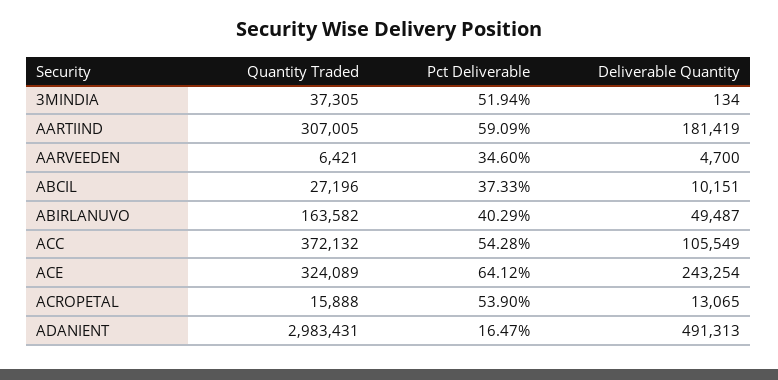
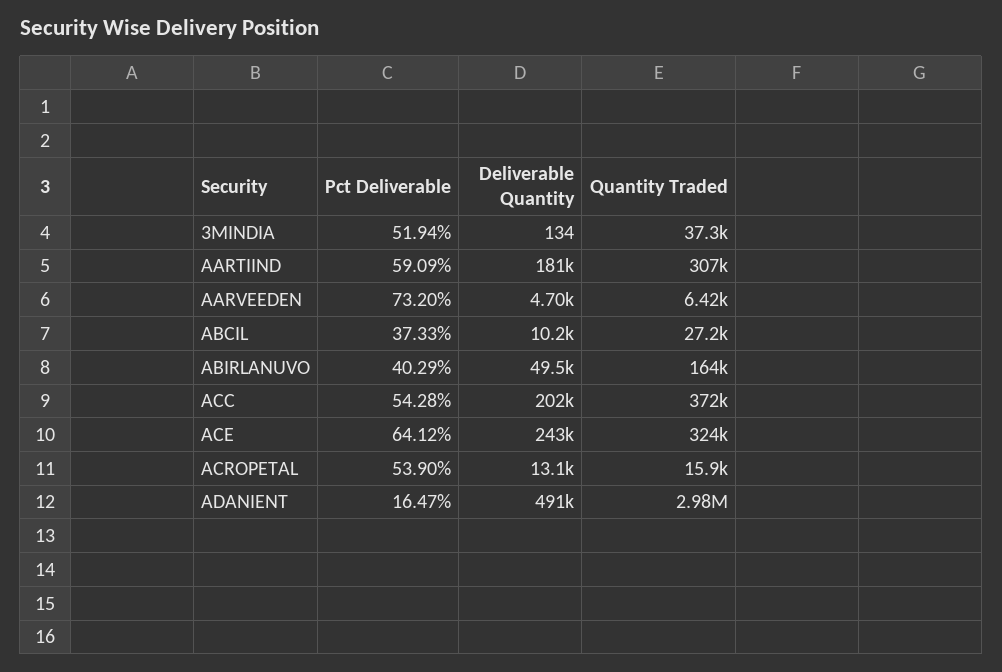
Pct Deliverable, AARVEEDEN: 34.6 -> 73.2
Deliverable Quantity, ACC: 105549 -> 202000

